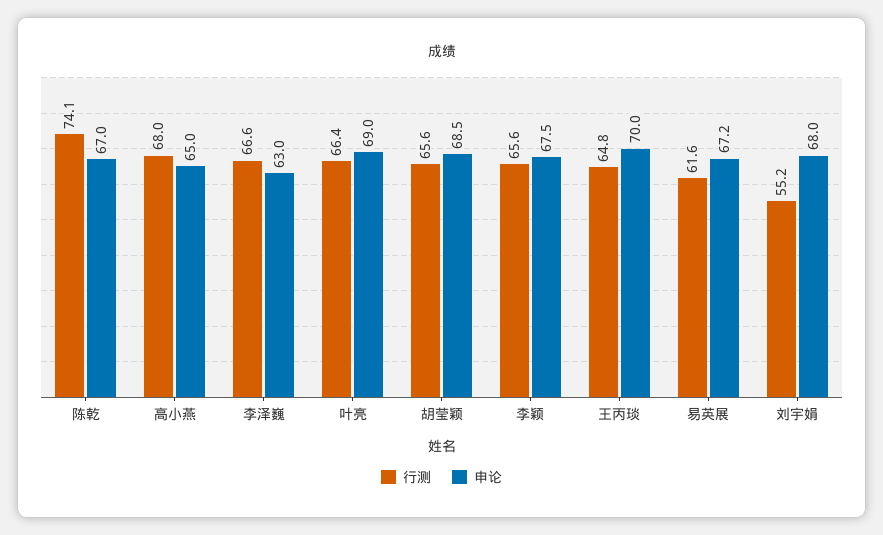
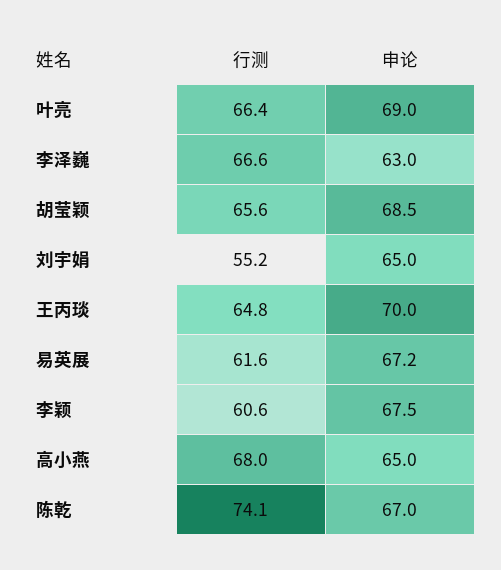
行测, 李颖: 65.6 -> 60.6
申论, 刘宇娟: 68 -> 65

